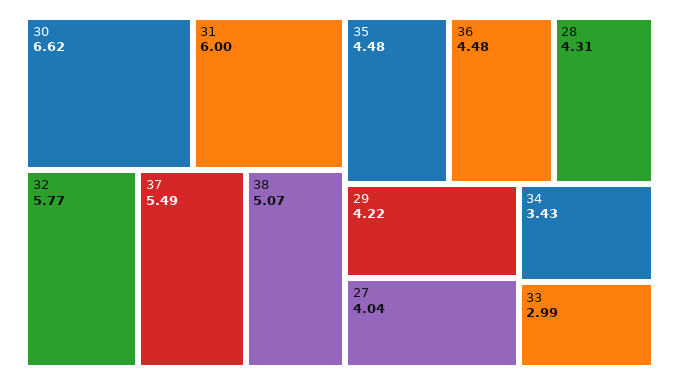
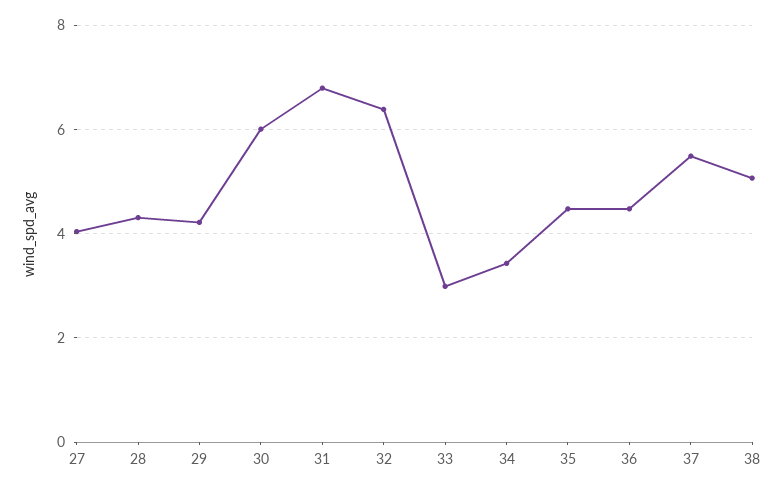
30: 6.62 -> 6
31: 6 -> 6.8
32: 5.77 -> 6.4

